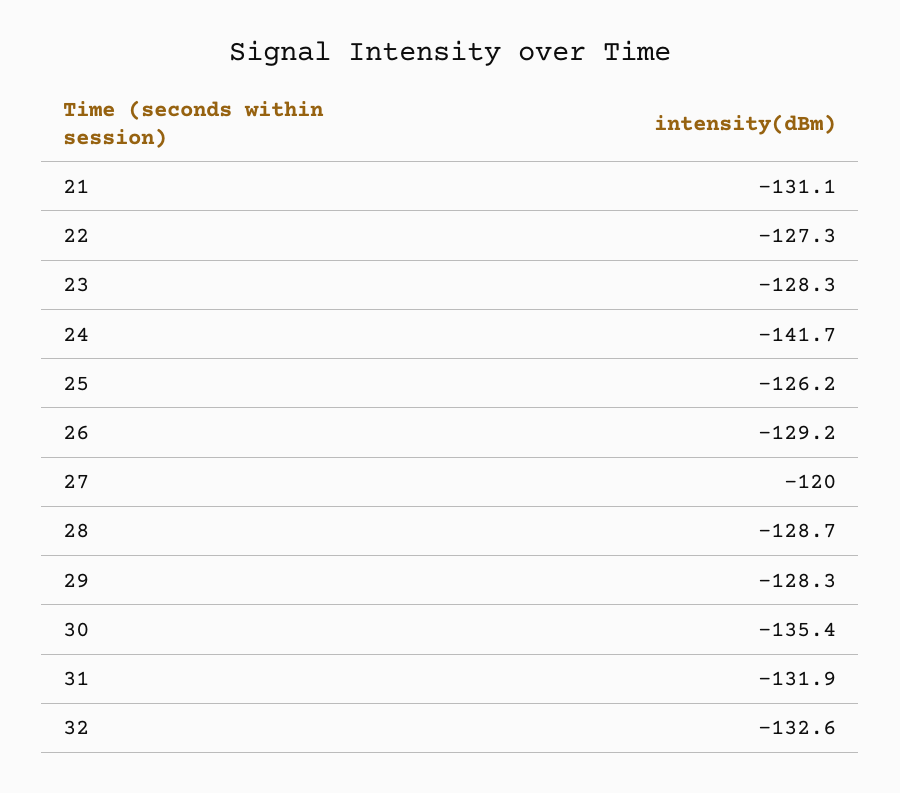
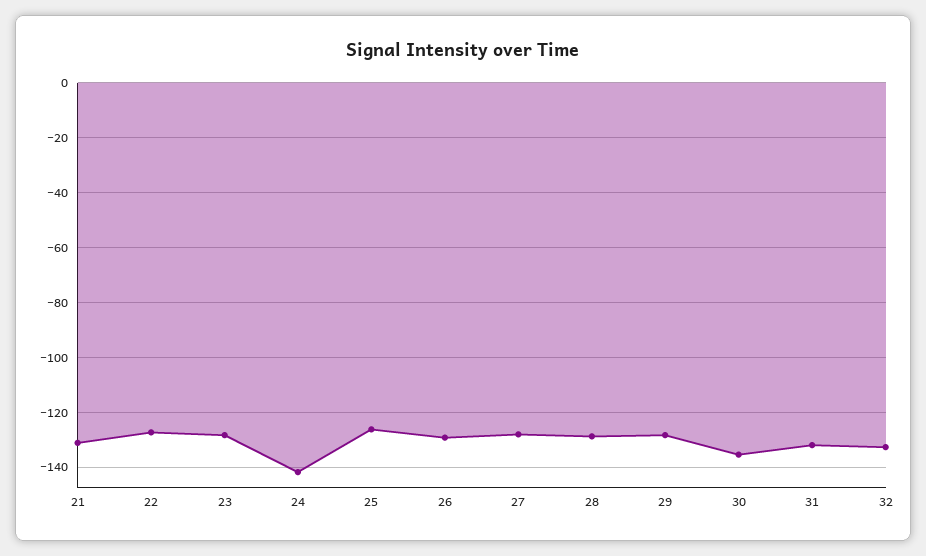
27: -120 -> -127.5

